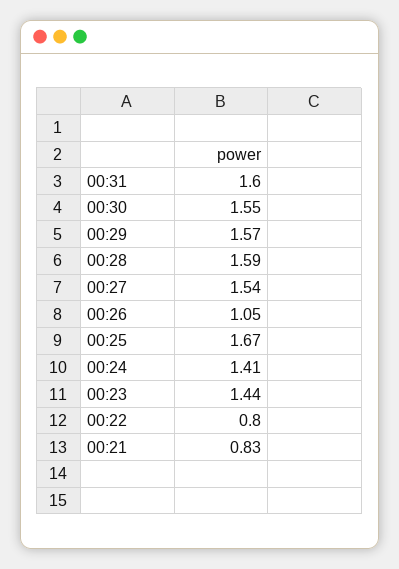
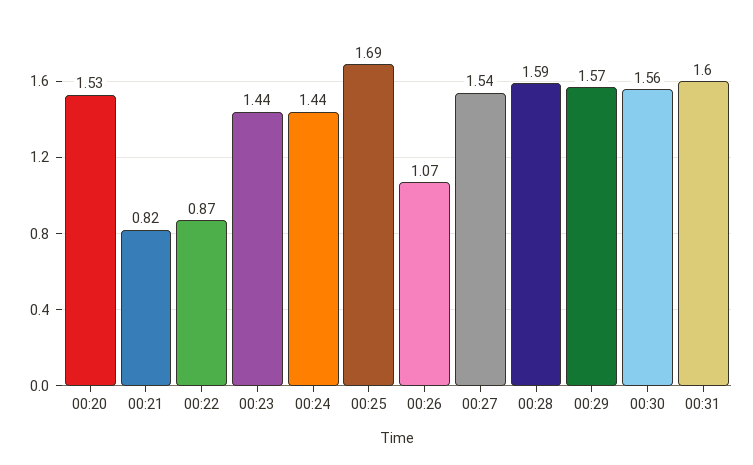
00:30: 1.55 -> 1.56
00:26: 1.05 -> 1.07
00:25: 1.67 -> 1.69
00:24: 1.41 -> 1.44
00:22: 0.8 -> 0.87
00:21: 0.83 -> 0.82
00:20: none -> 1.53

